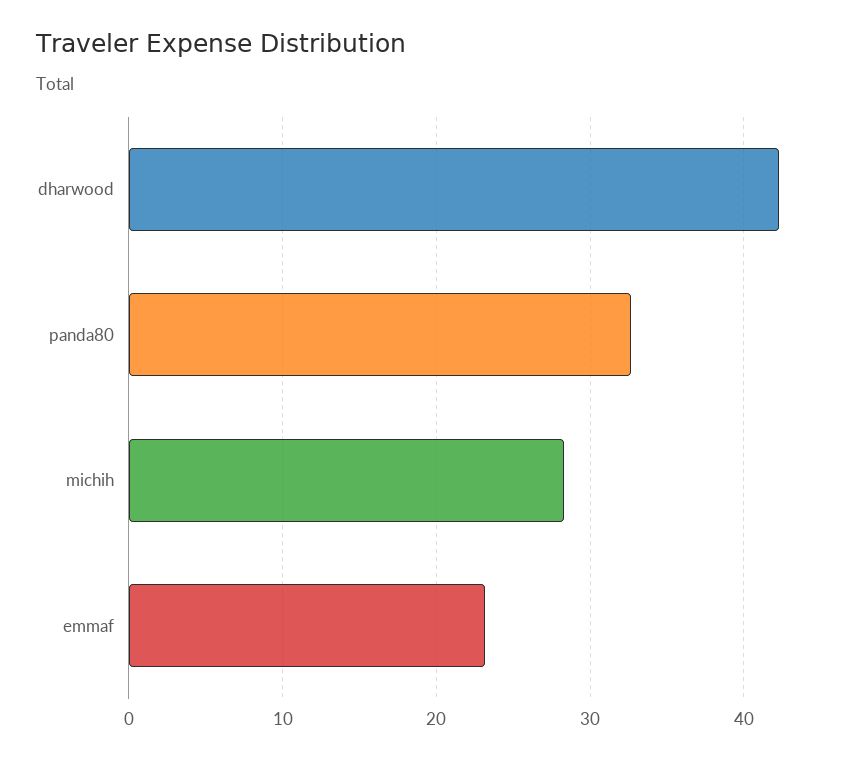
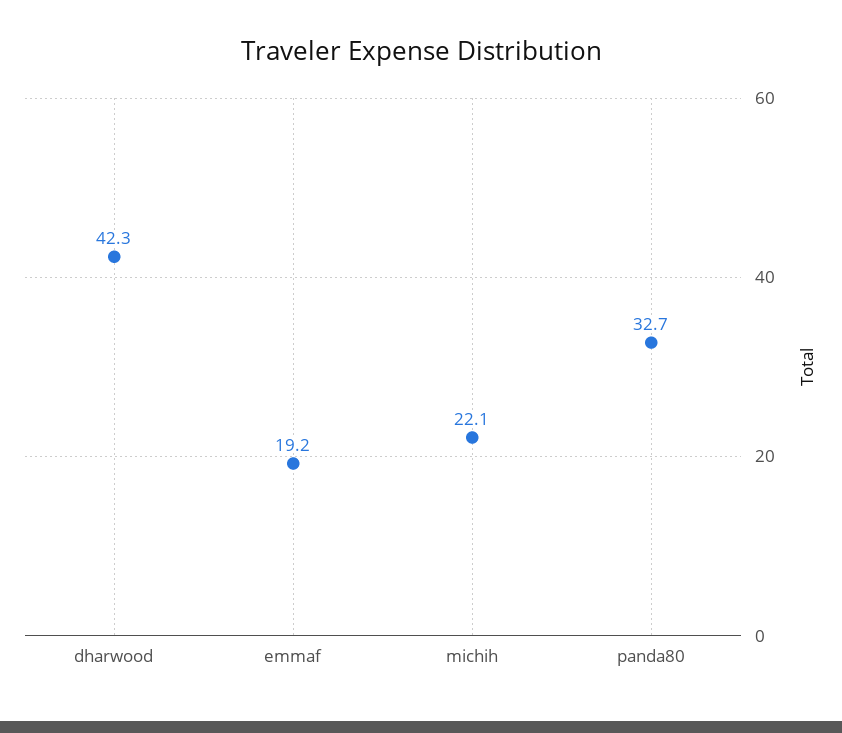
michih: 28 -> 22.1
emmaf: 23 -> 19.2

